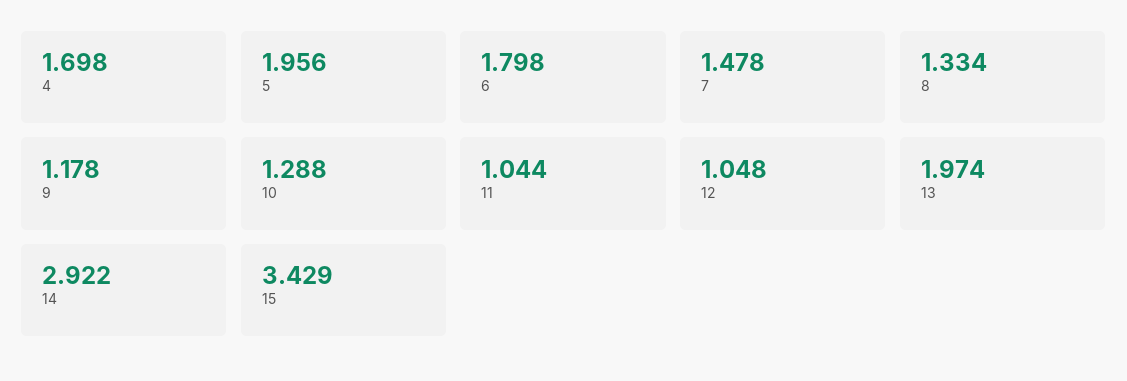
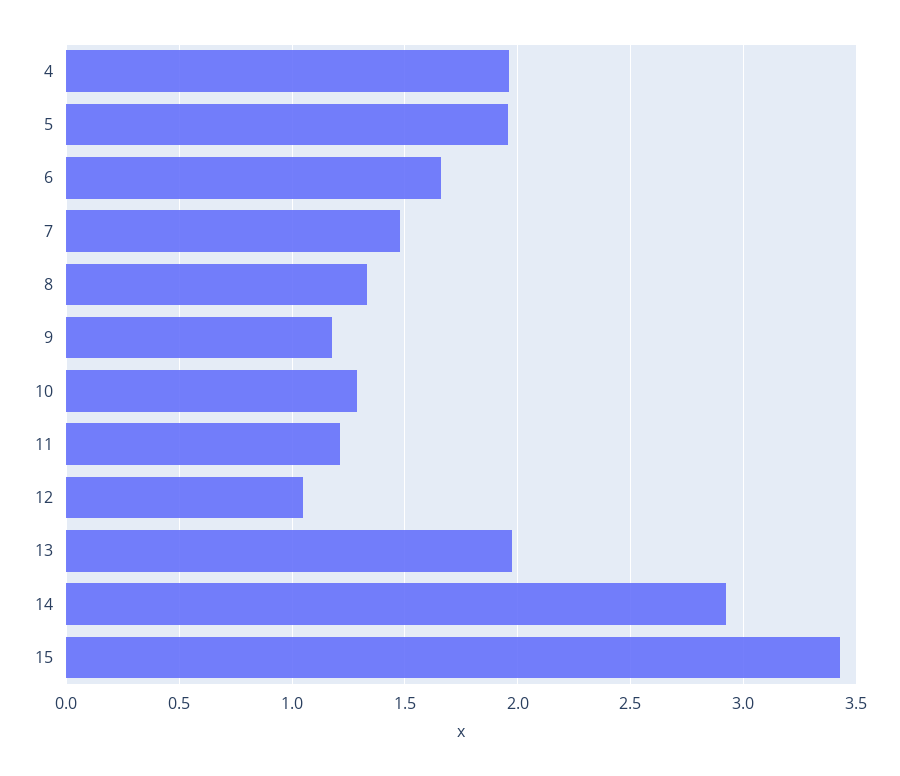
4: 1.698 -> 1.95
6: 1.798 -> 1.65
11: 1.044 -> 1.2

